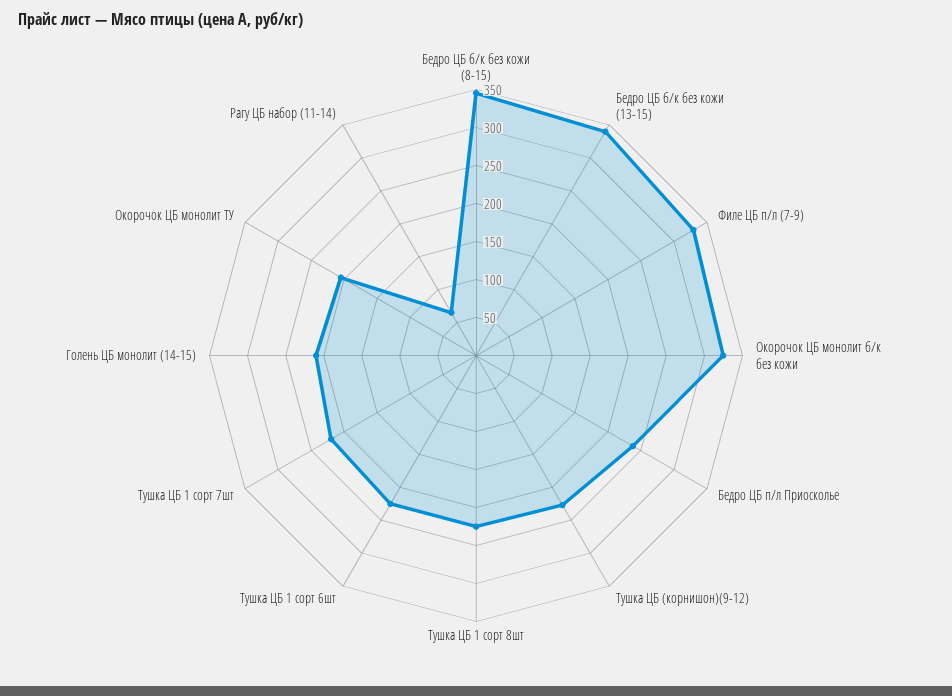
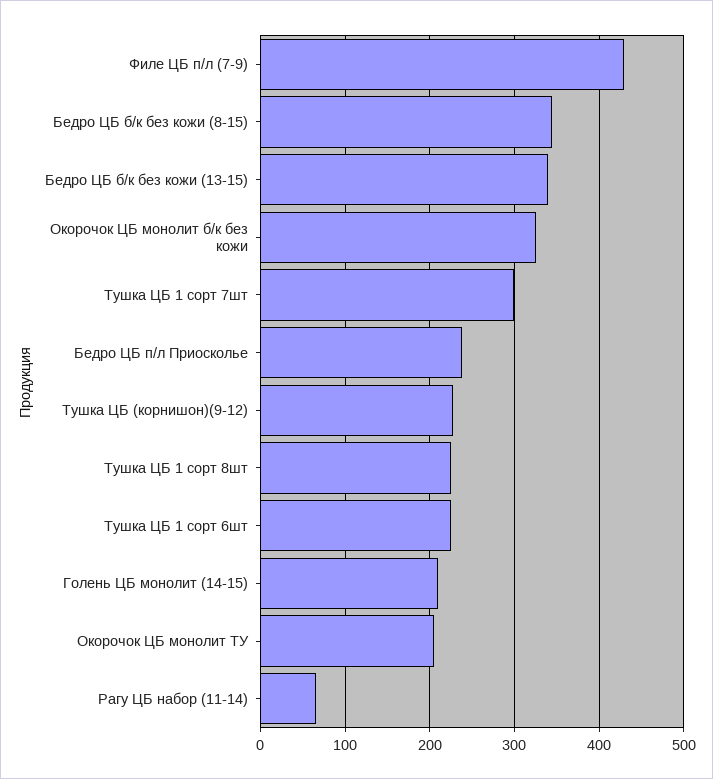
Филе ЦБ п/л (7-9): 325 -> 430
Тушка ЦБ 1 сорт 7шт: 225 -> 300

